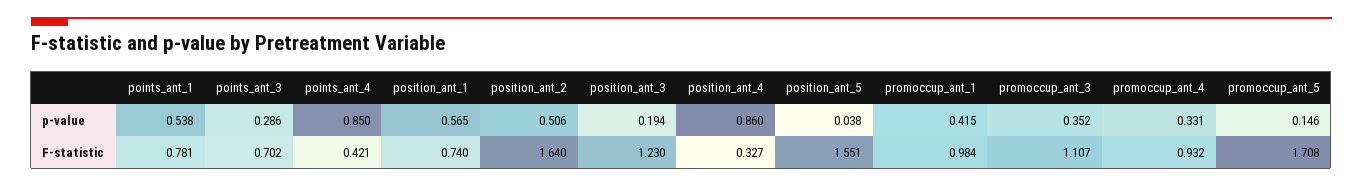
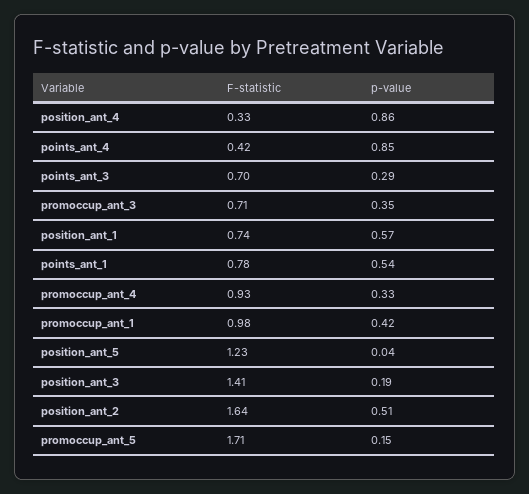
position_ant_3, F-statistic: 1.23 -> 1.41
position_ant_5, F-statistic: 1.551 -> 1.23
promoccup_ant_3, F-statistic: 1.107 -> 0.71

